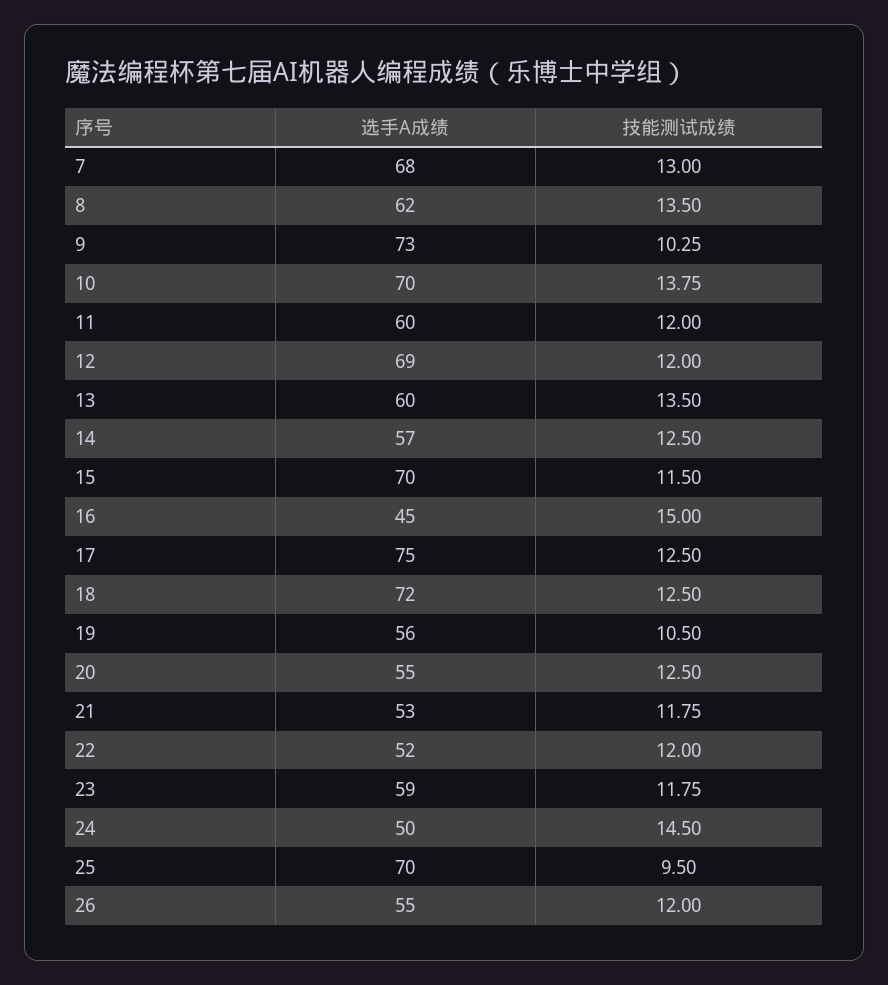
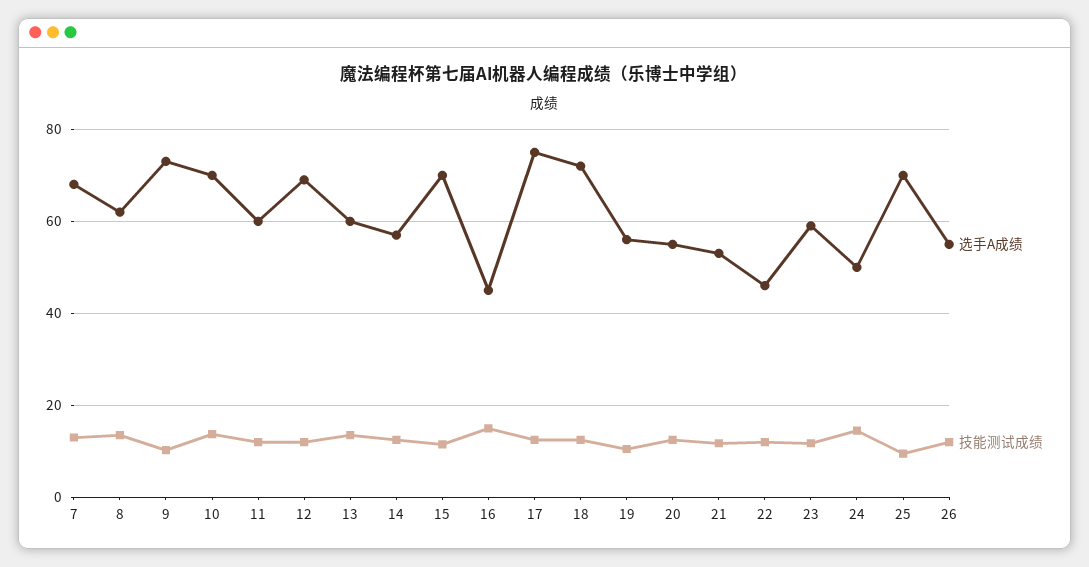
选手A成绩, 22: 52 -> 46

